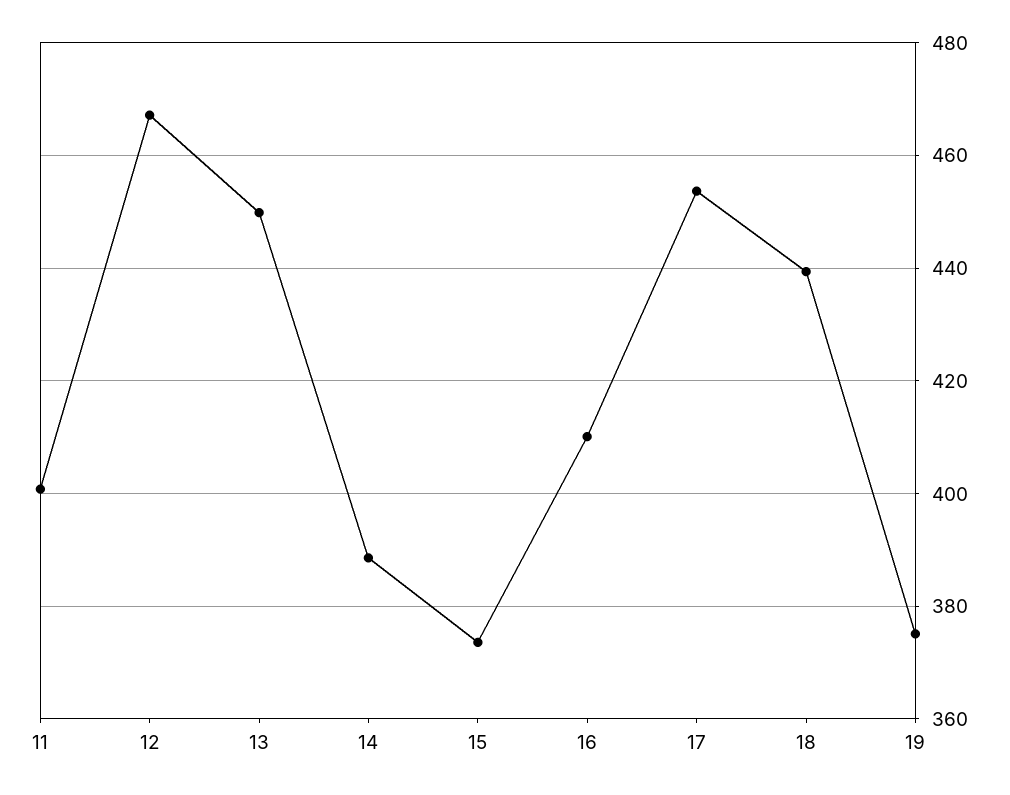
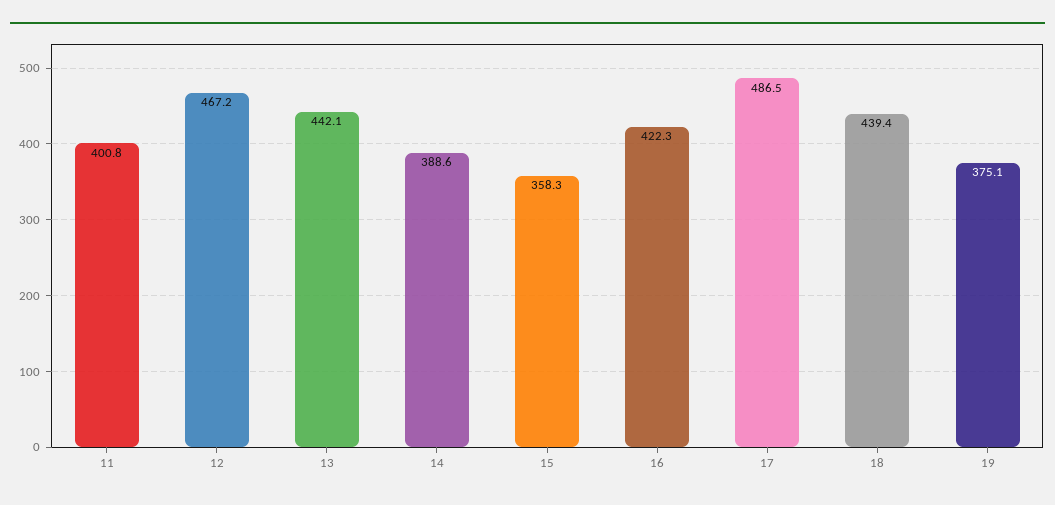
13: 450 -> 442.1
15: 374 -> 358.3
16: 410 -> 422.3
17: 454 -> 486.5

